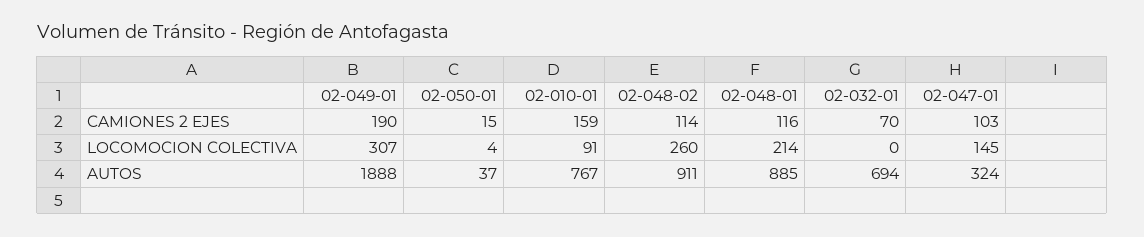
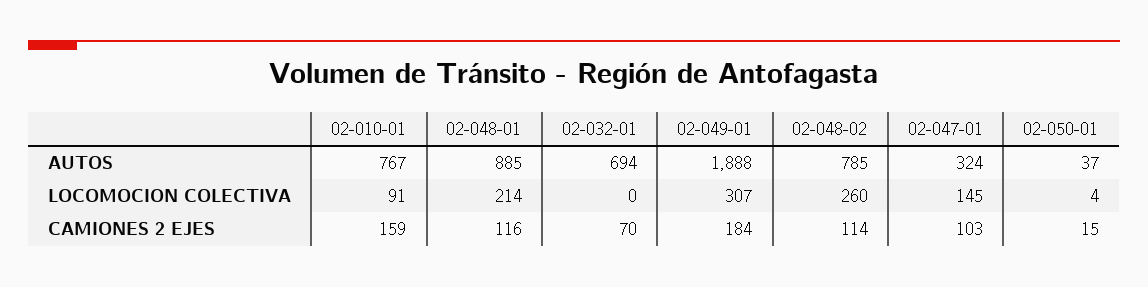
02-049-01, CAMIONES 2 EJES: 190 -> 184
02-048-02, AUTOS: 911 -> 785

